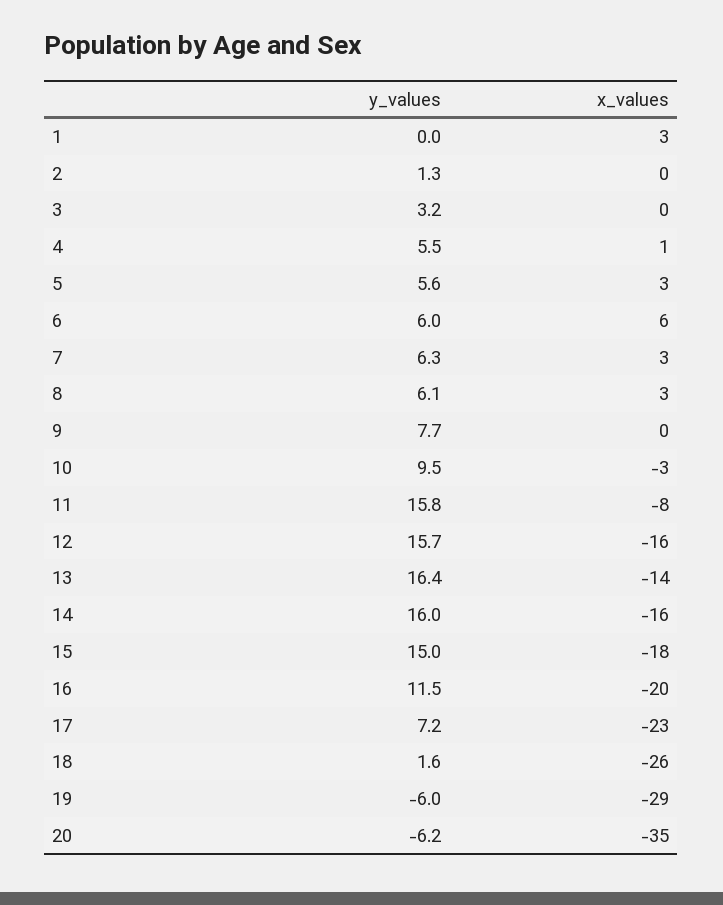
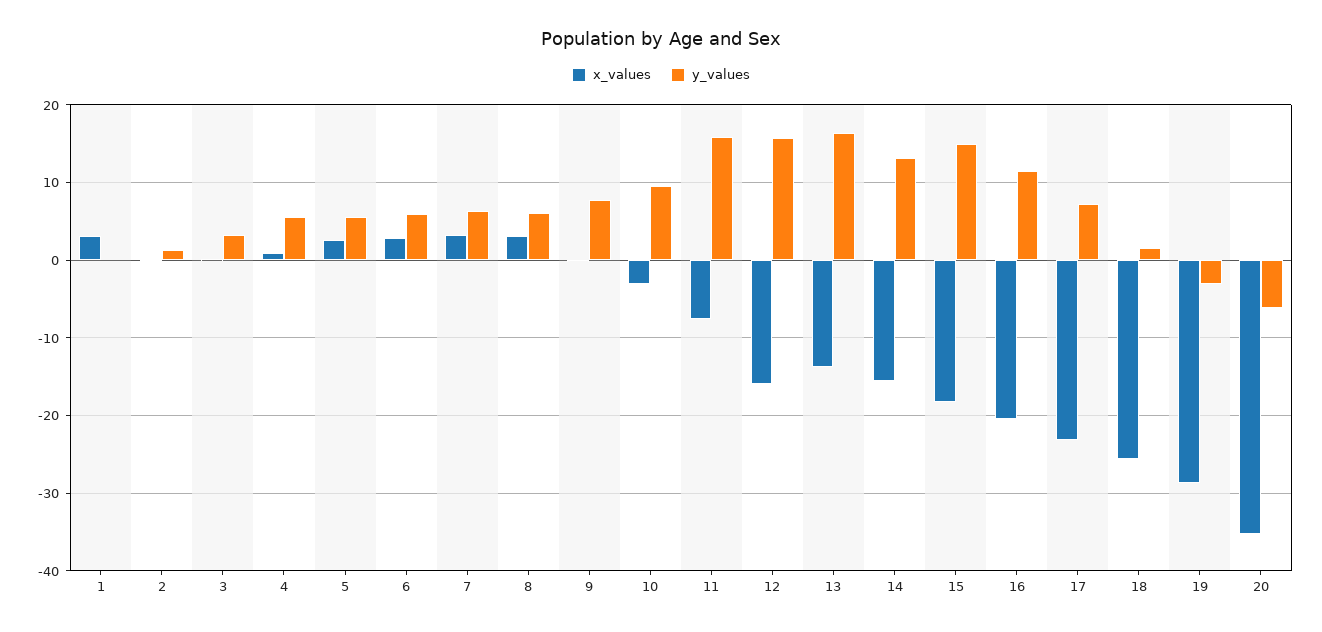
x_values, 6: 6 -> 3
y_values, 14: 16 -> 13
y_values, 19: -6 -> -3

